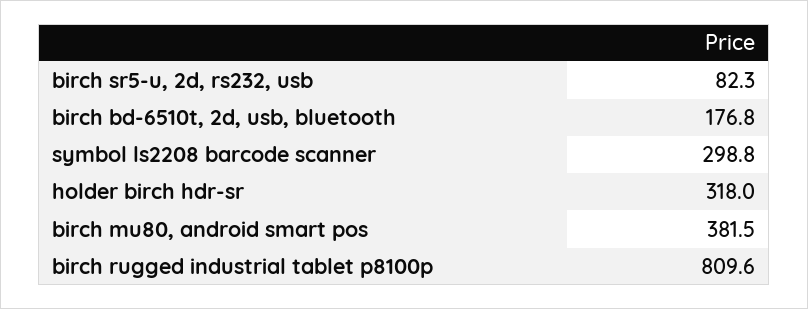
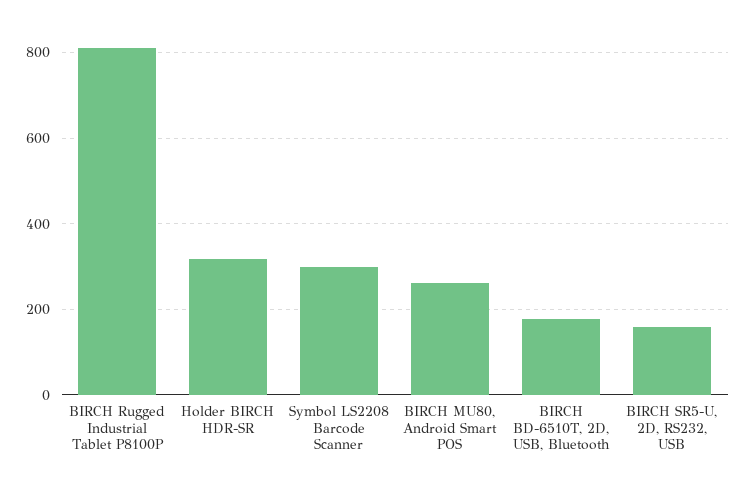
birch sr5-u, 2d, rs232, usb: 82.3 -> 160
birch mu80, android smart pos: 381.5 -> 260

